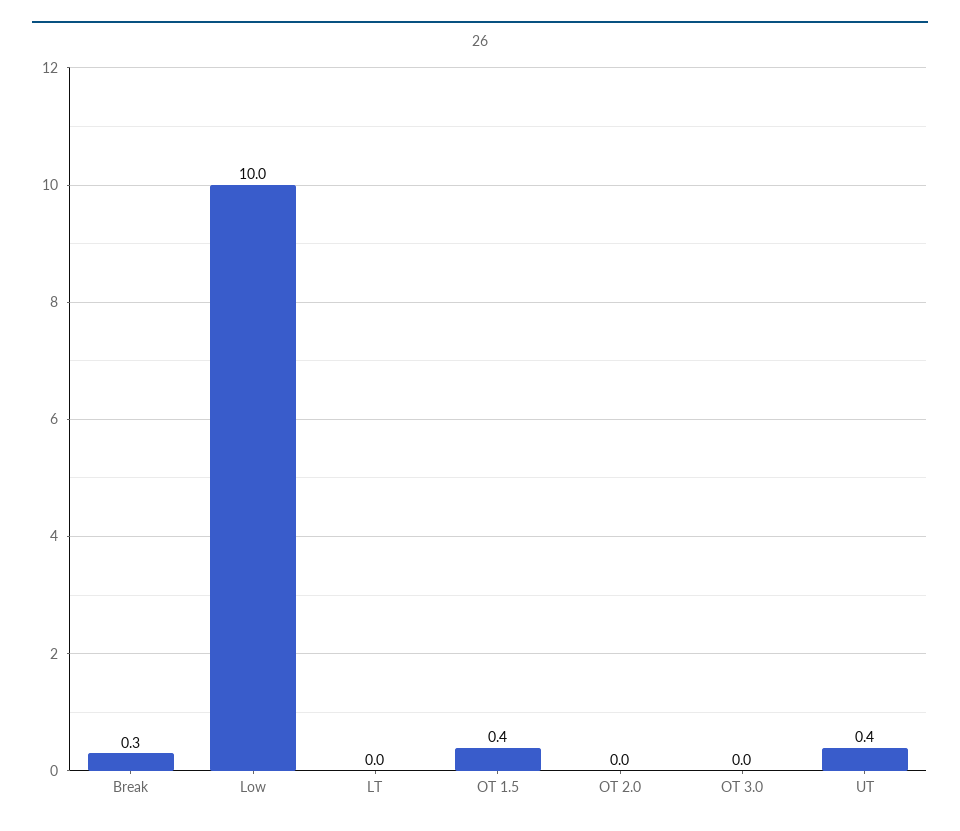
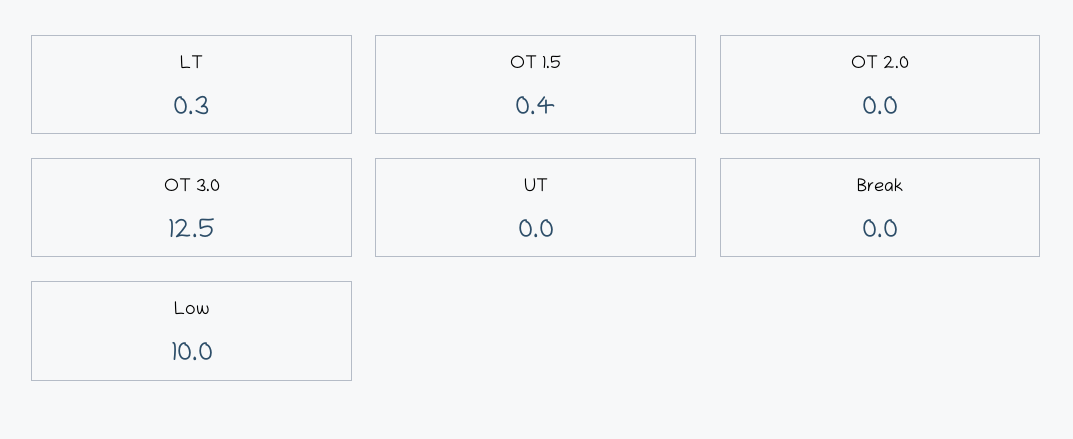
Break: 0.3 -> 0
LT: 0 -> 0.3
OT 3.0: 0 -> 12.5
UT: 0.4 -> 0

